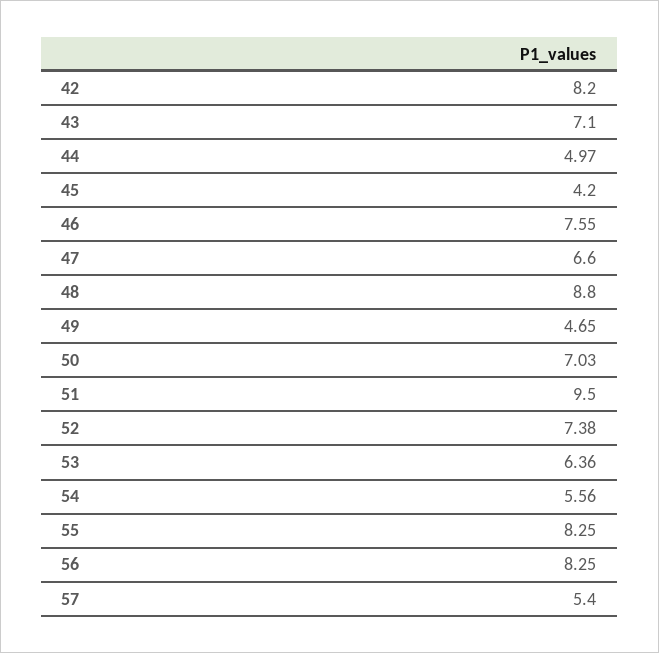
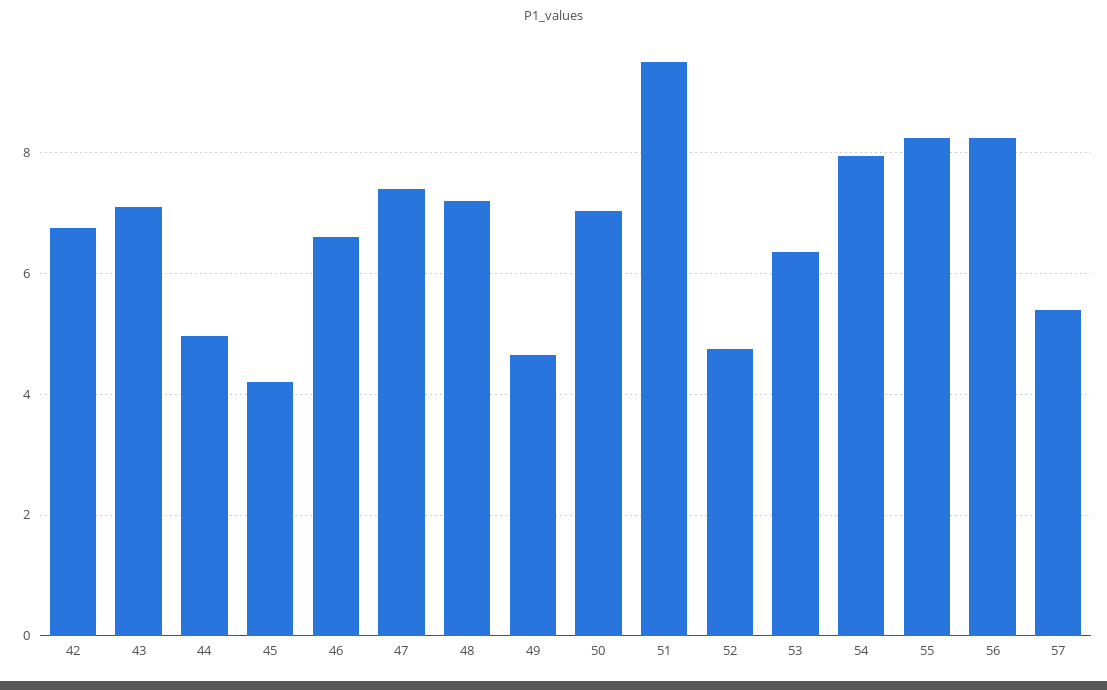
42: 8.2 -> 6.8
46: 7.55 -> 6.6
47: 6.6 -> 7.4
48: 8.8 -> 7.2
52: 7.38 -> 4.8
54: 5.56 -> 8

